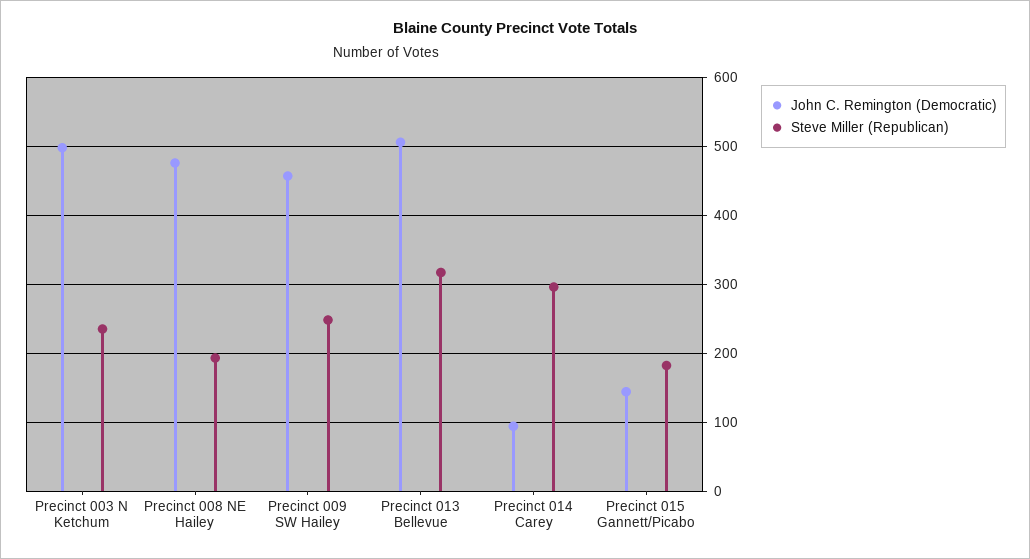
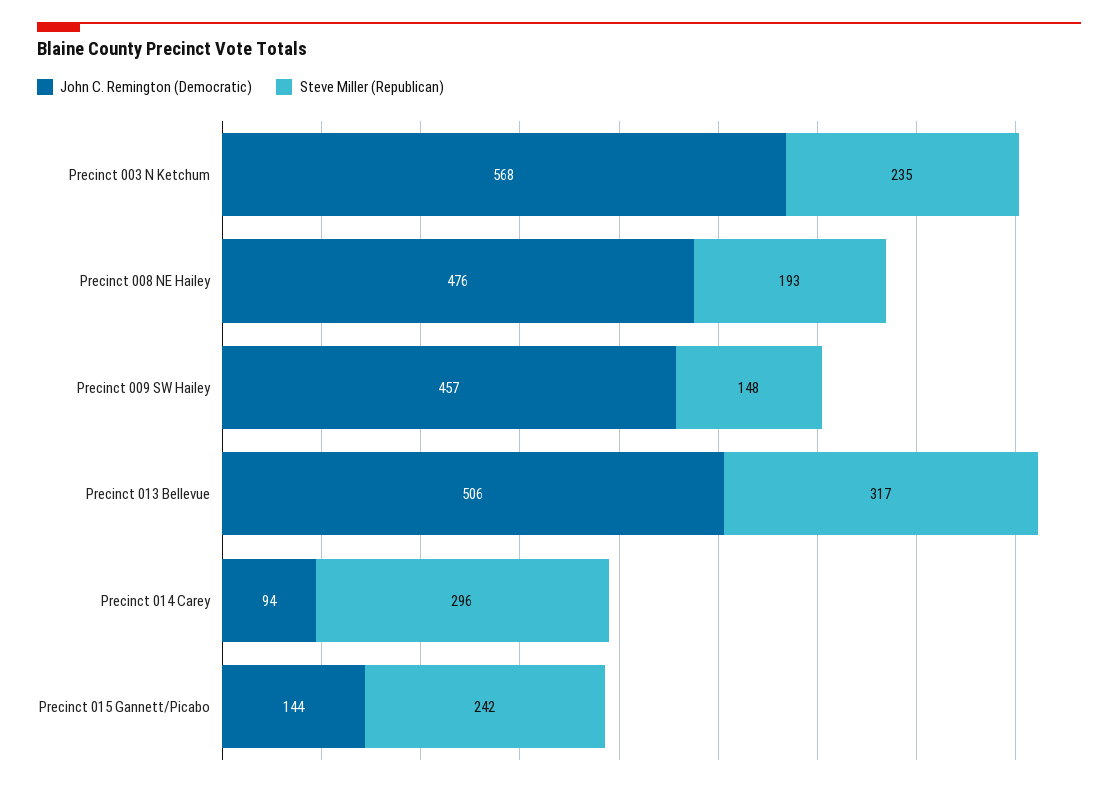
John C. Remington (Democratic), Precinct 003 N Ketchum: 500 -> 568
Steve Miller (Republican), Precinct 009 SW Hailey: 250 -> 148
Steve Miller (Republican), Precinct 015 Gannett/Picabo: 180 -> 242

